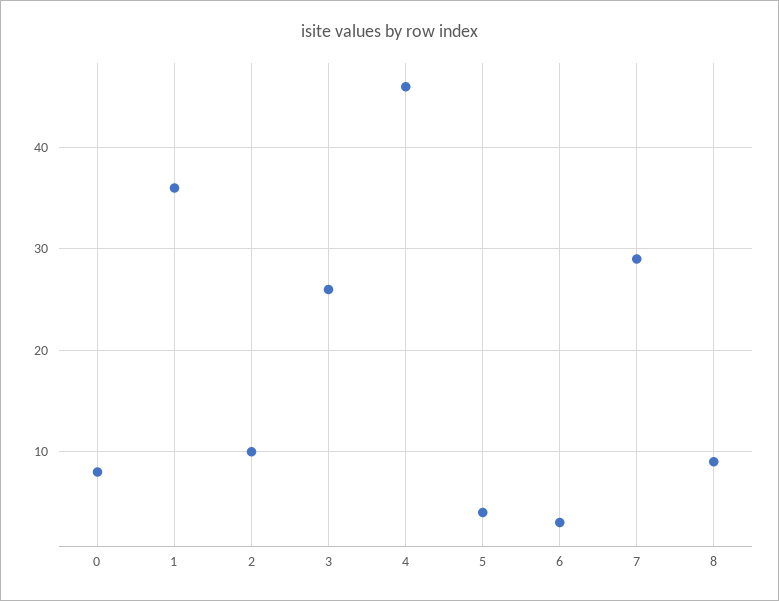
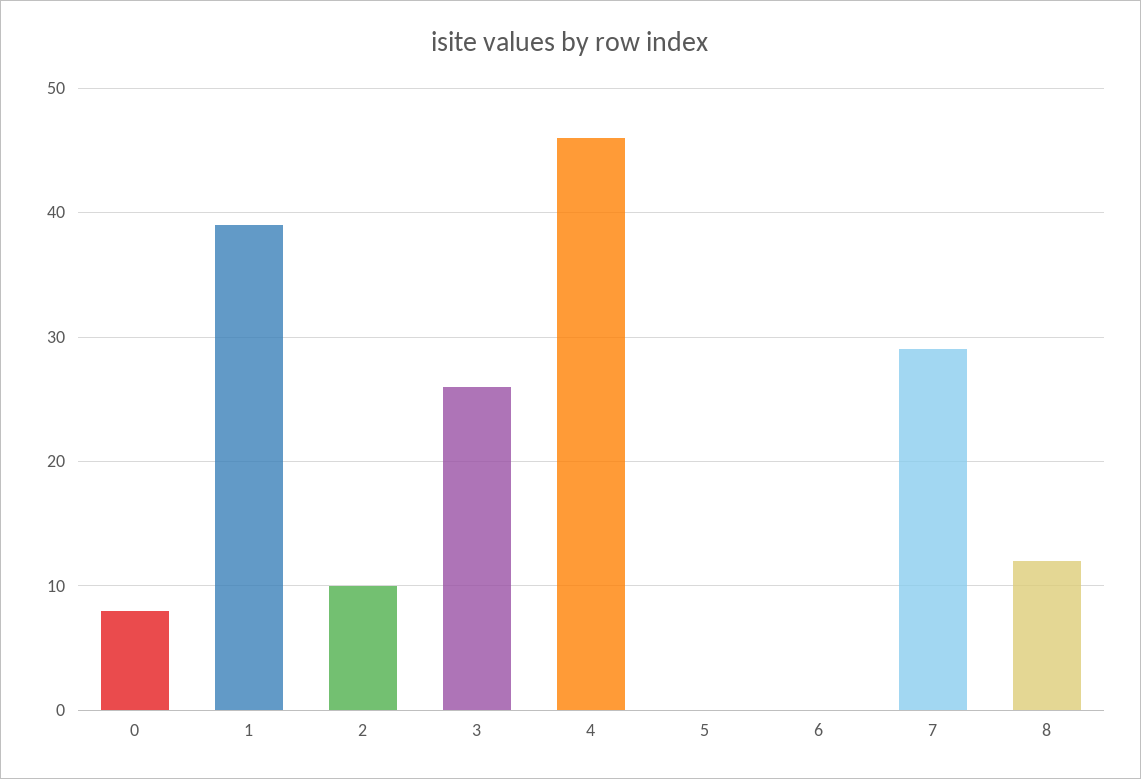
1: 36 -> 39
5: 4 -> 0
6: 3 -> 0
8: 9 -> 12

